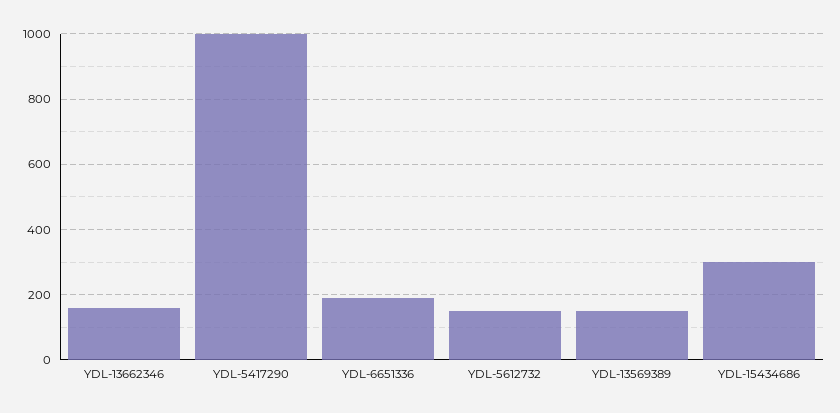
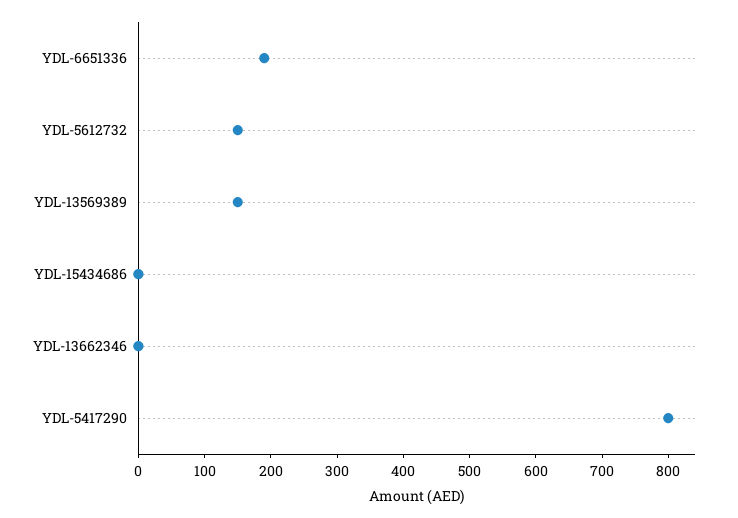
YDL-13662346: 160 -> 0
YDL-5417290: 1000 -> 800
YDL-15434686: 300 -> 0

